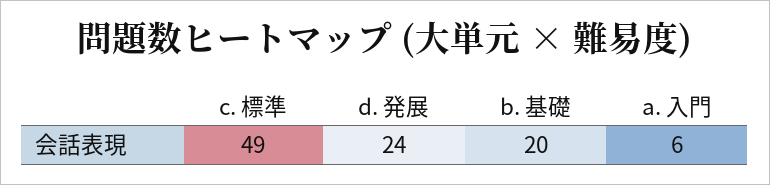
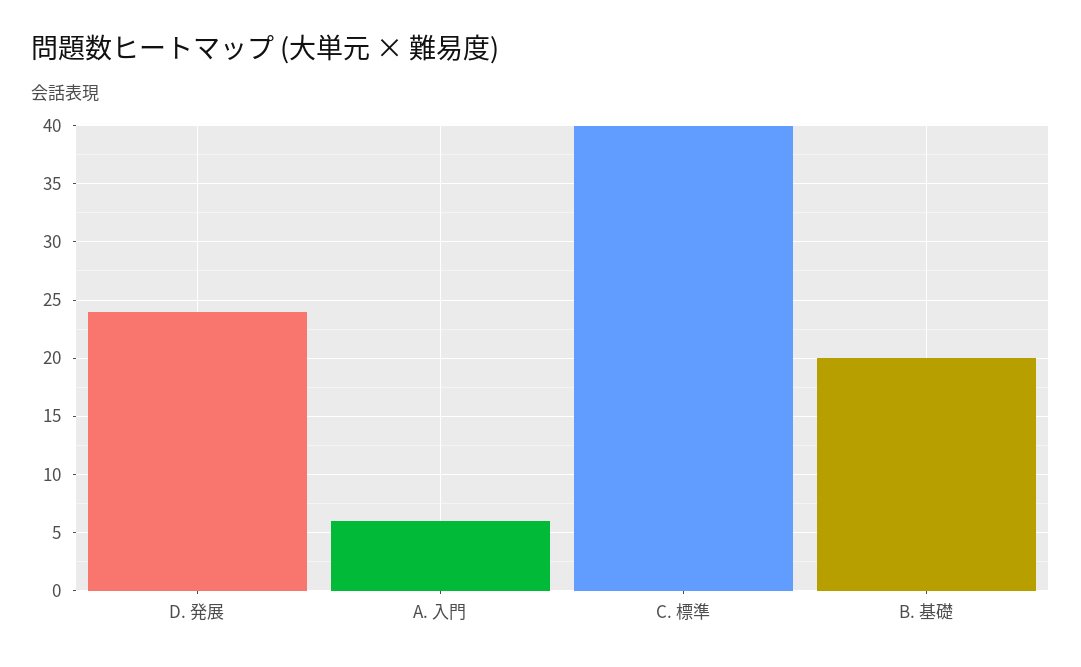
c. 標準: 49 -> 40

